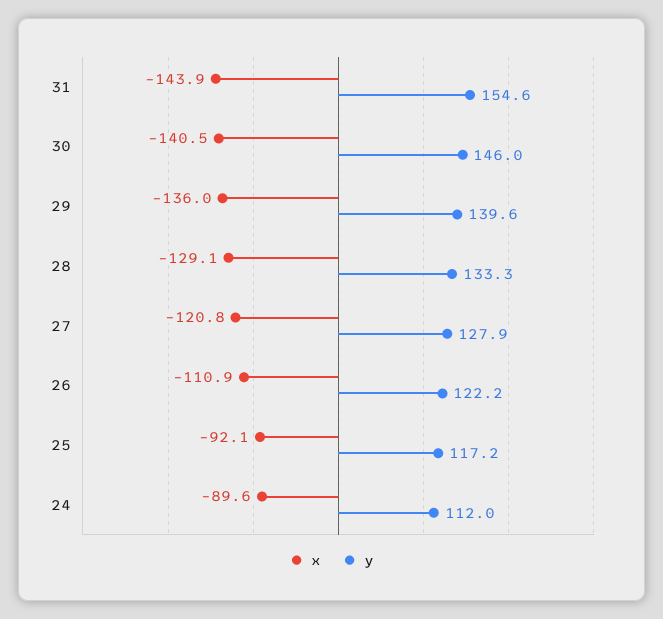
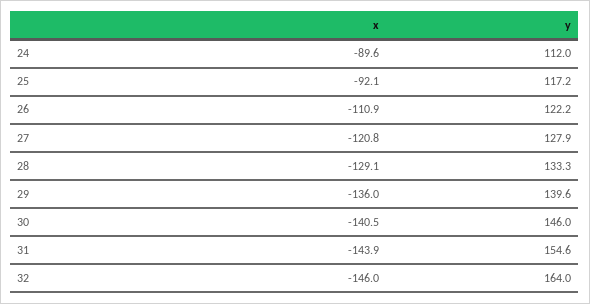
x, 32: none -> -146
y, 32: none -> 164

